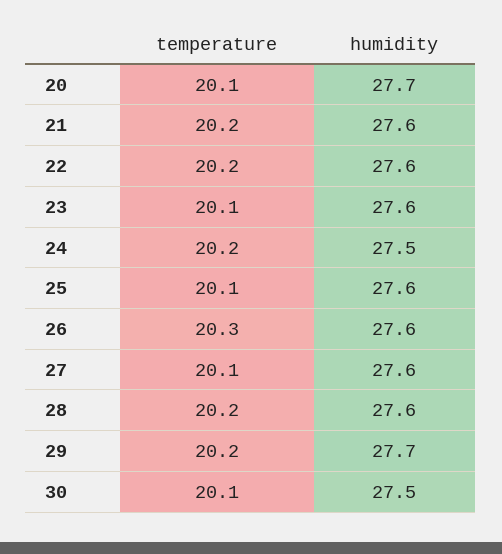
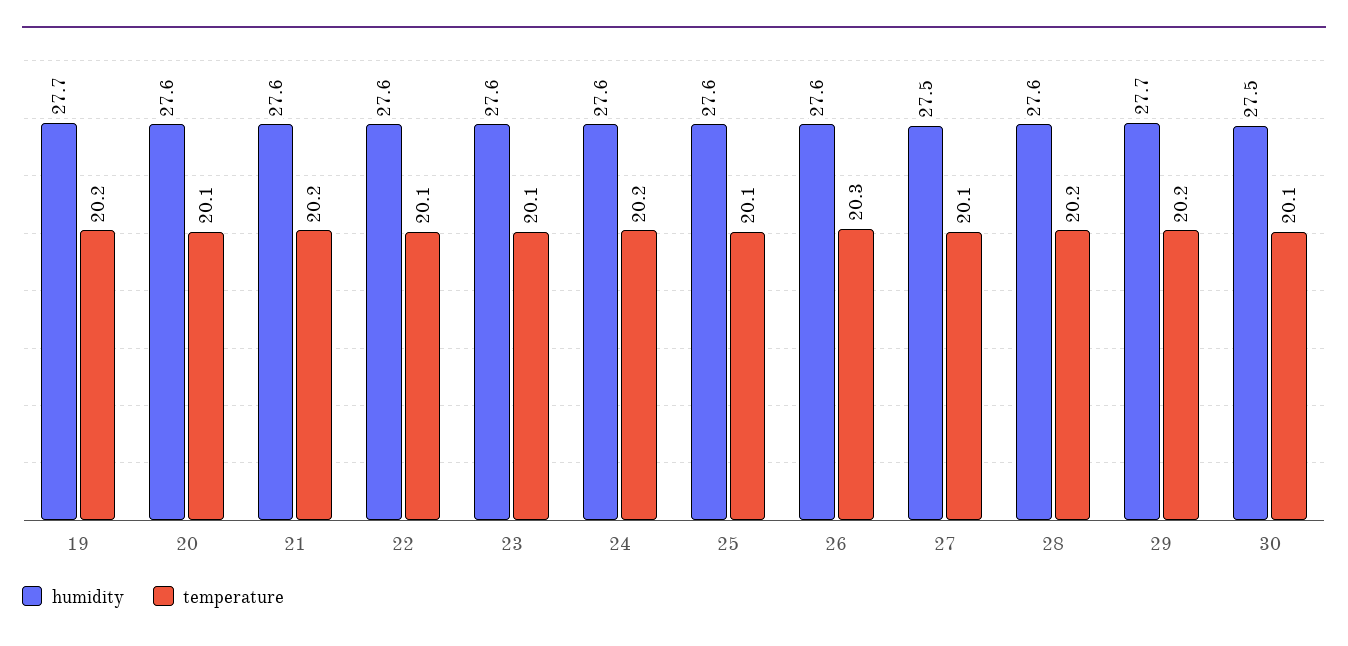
humidity, 20: 27.7 -> 27.6
temperature, 22: 20.2 -> 20.1
humidity, 24: 27.5 -> 27.6
humidity, 27: 27.6 -> 27.5
humidity, 19: none -> 27.7
temperature, 19: none -> 20.2

